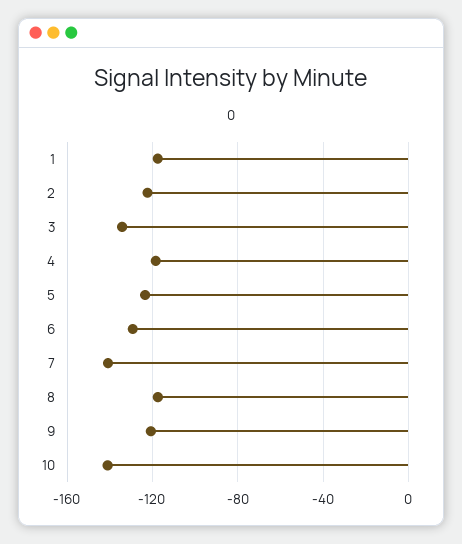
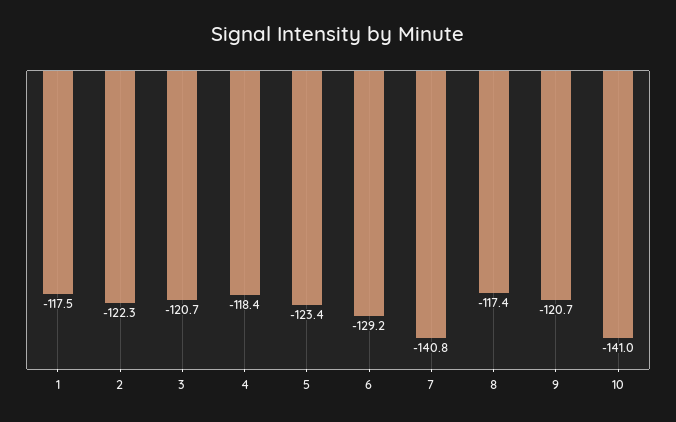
3: -135 -> -120.7

